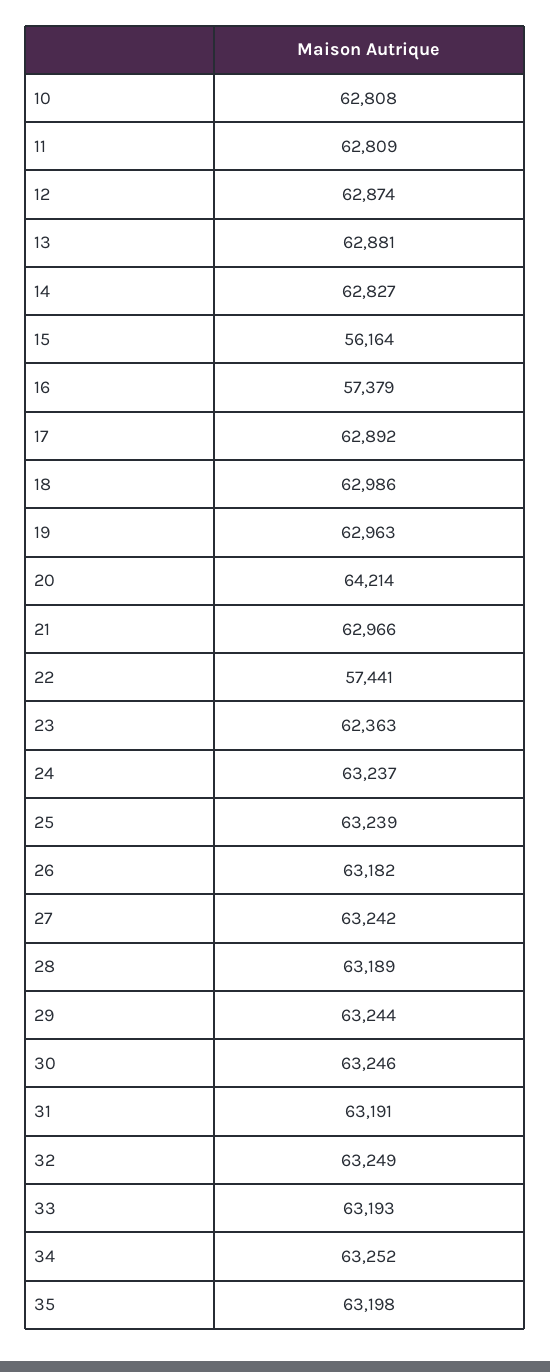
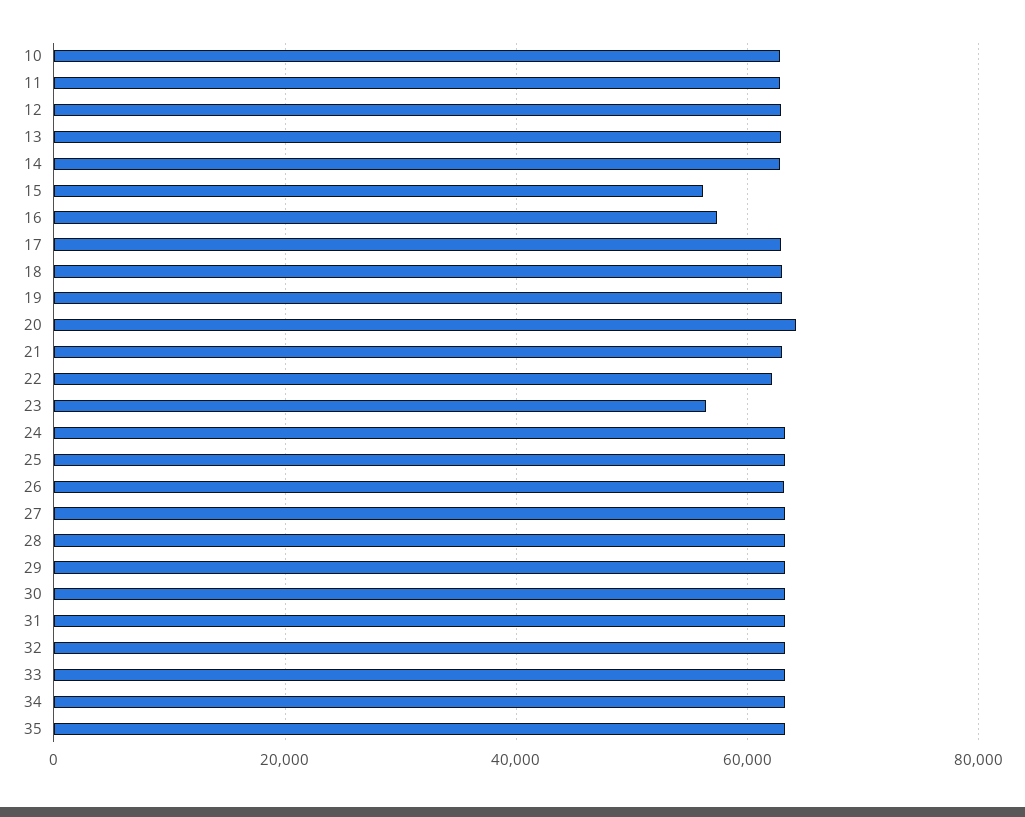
22: 57441 -> 62000
23: 62363 -> 56000

